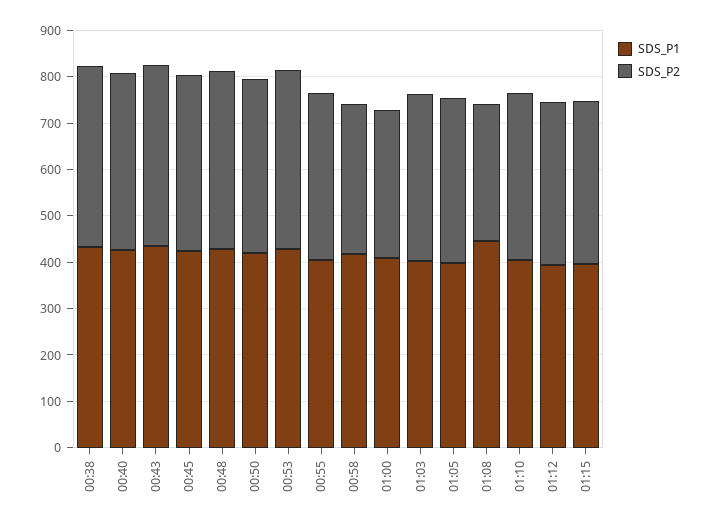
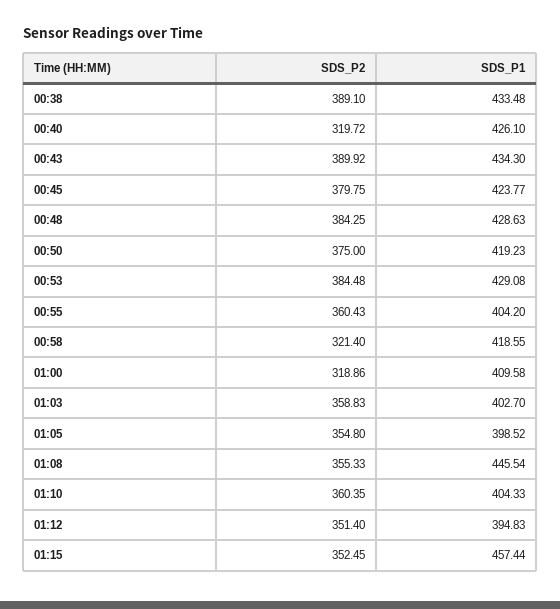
SDS_P2, 00:40: 380 -> 319.72
SDS_P2, 01:08: 300 -> 355.33
SDS_P1, 01:15: 400 -> 457.44

